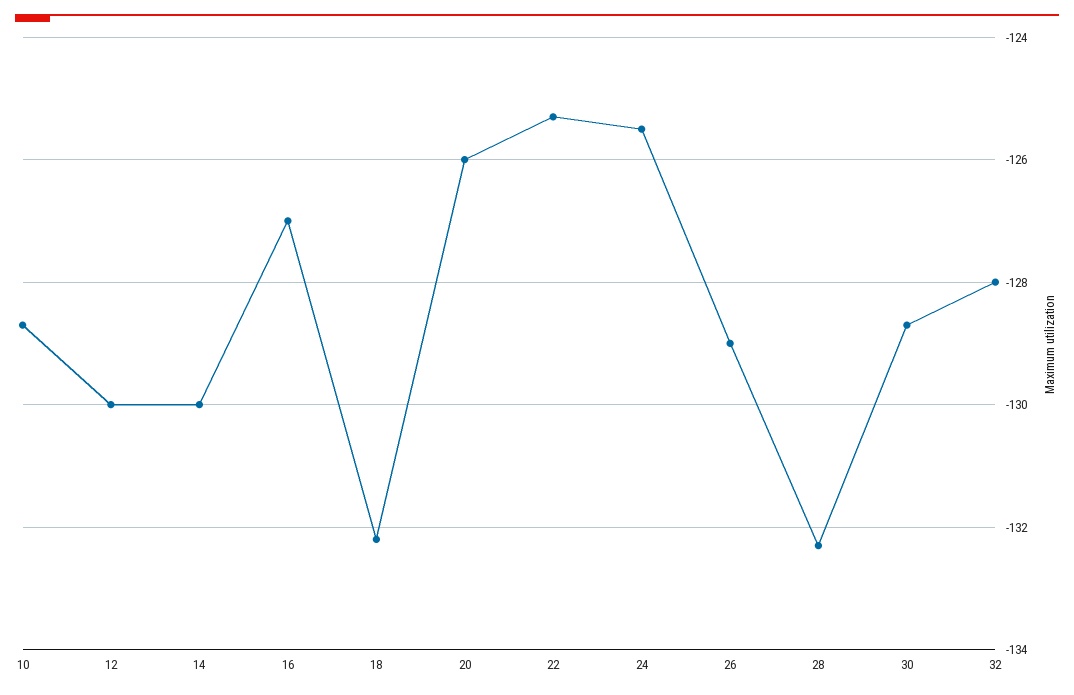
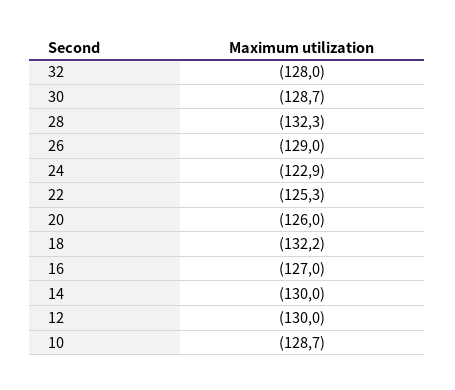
24: -125.5 -> -122.9

